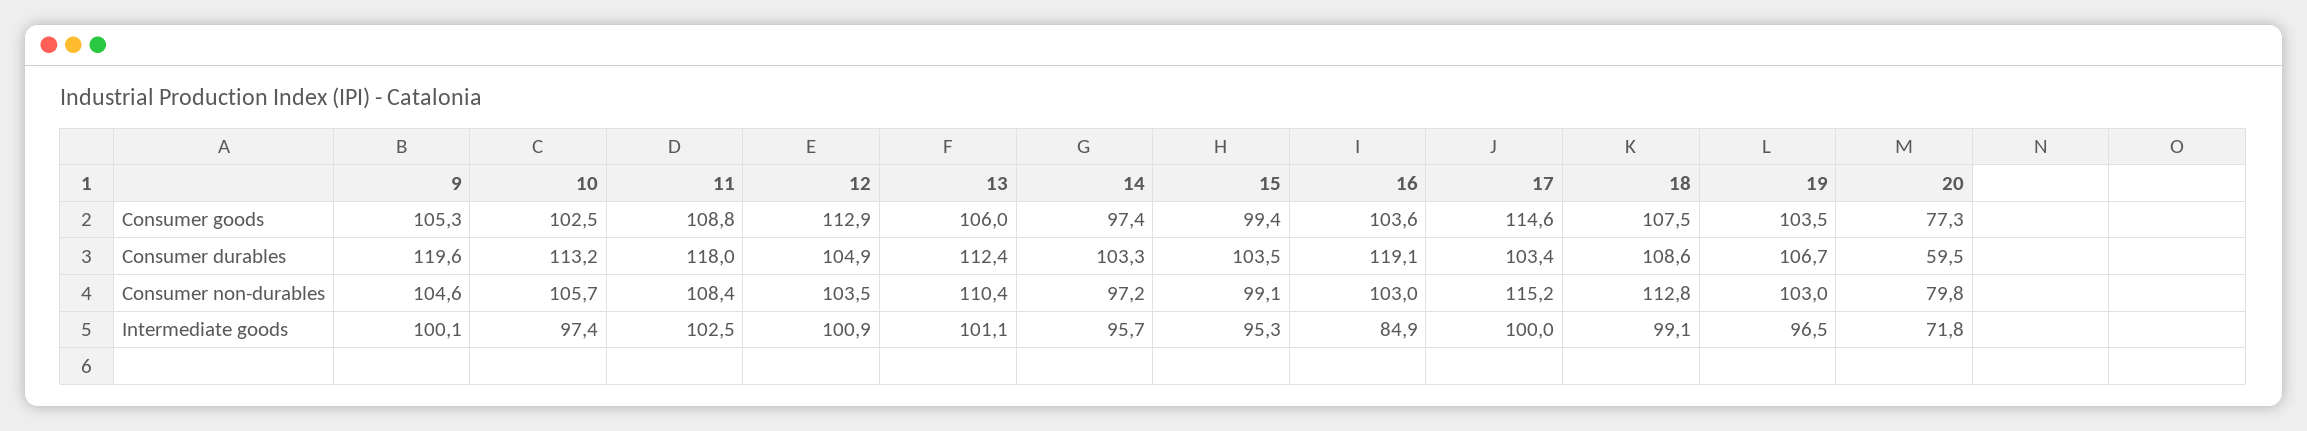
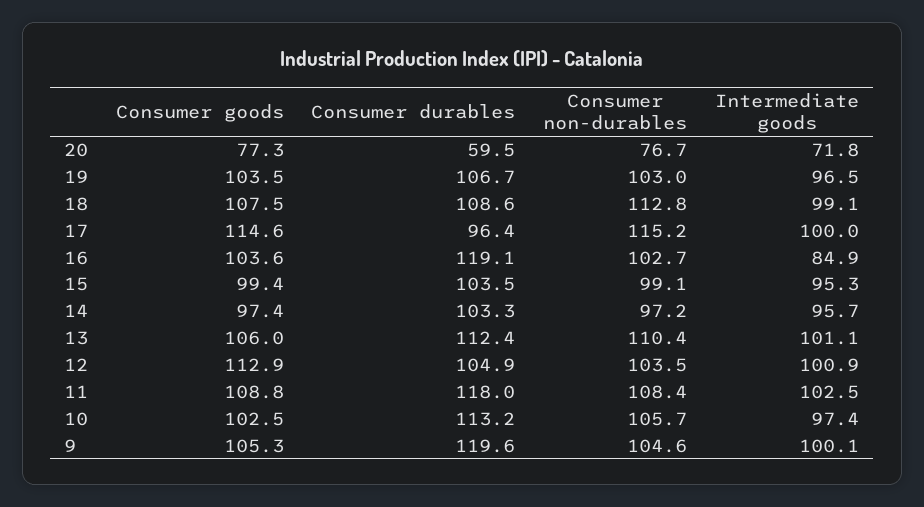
17, Consumer durables: 103.4 -> 96.4
16, Consumer non-durables: 103 -> 102.7
20, Consumer non-durables: 79.8 -> 76.7

